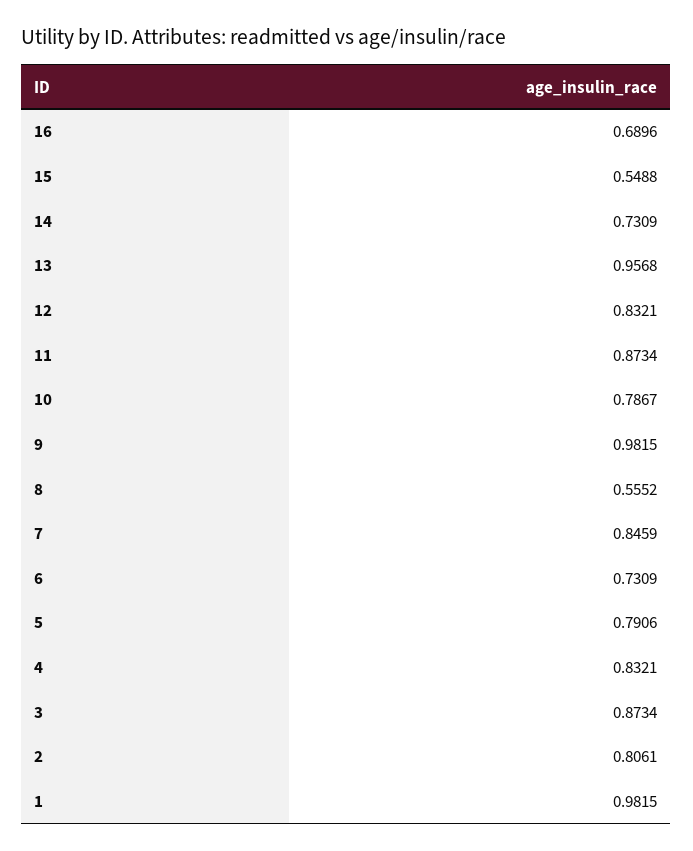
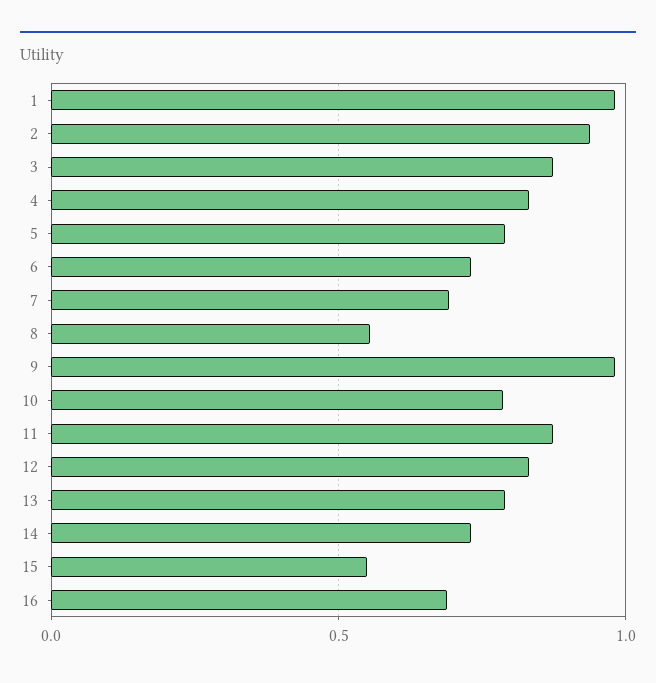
13: 0.9568 -> 0.8
7: 0.8459 -> 0.7
2: 0.8061 -> 0.95

